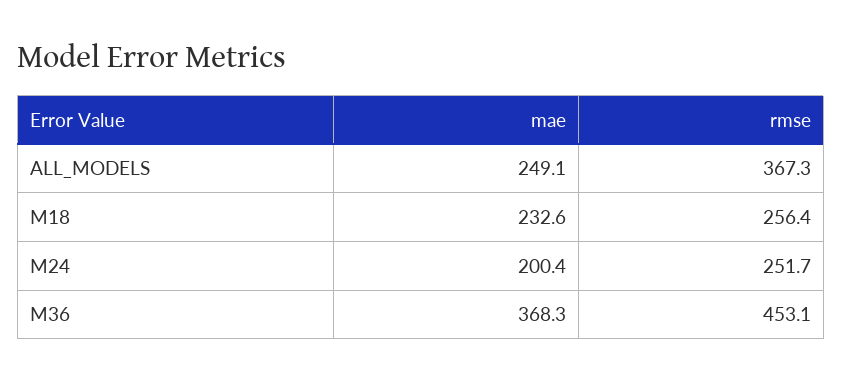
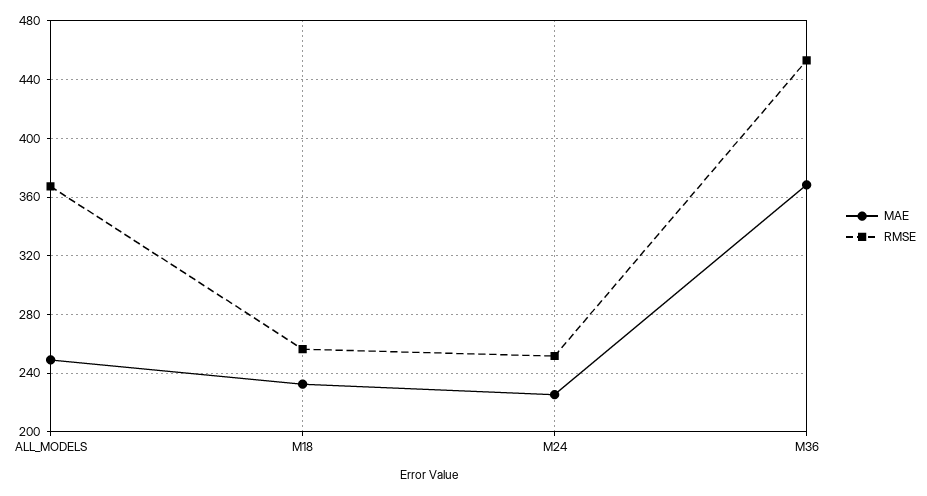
mae, M24: 200.4 -> 225

